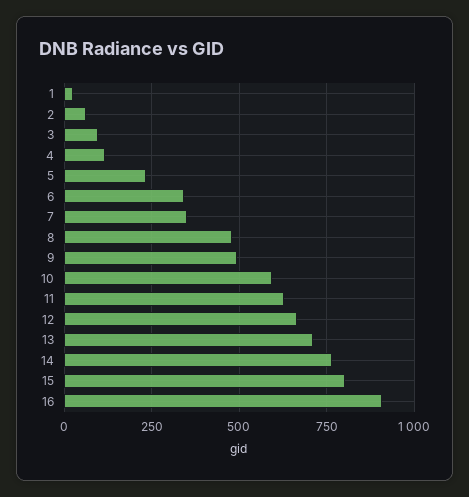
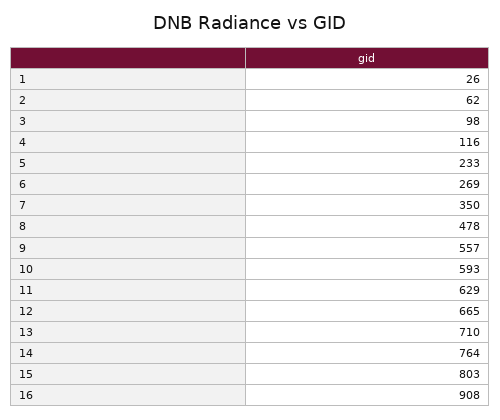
6: 350 -> 269
9: 500 -> 557

